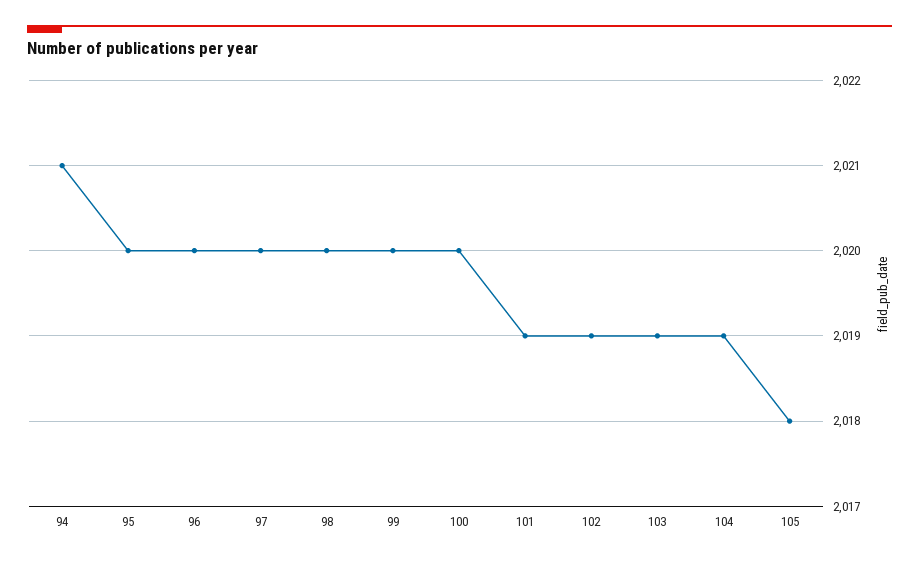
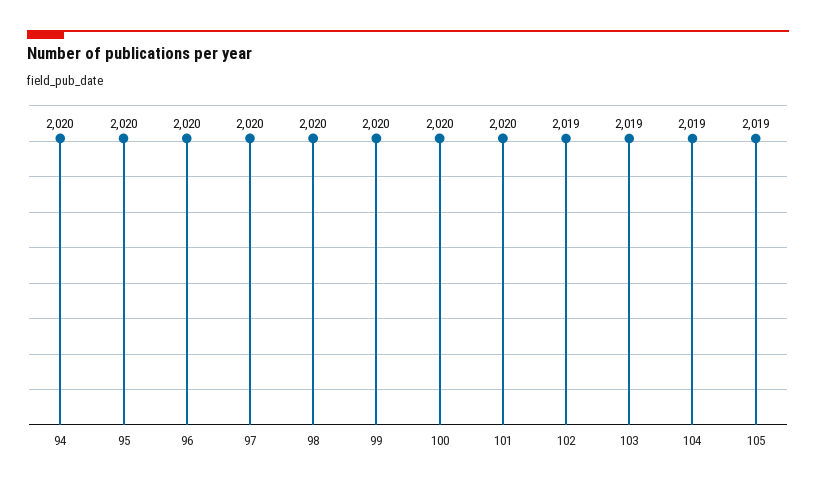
94: 2021 -> 2020
101: 2019 -> 2020
105: 2018 -> 2019

